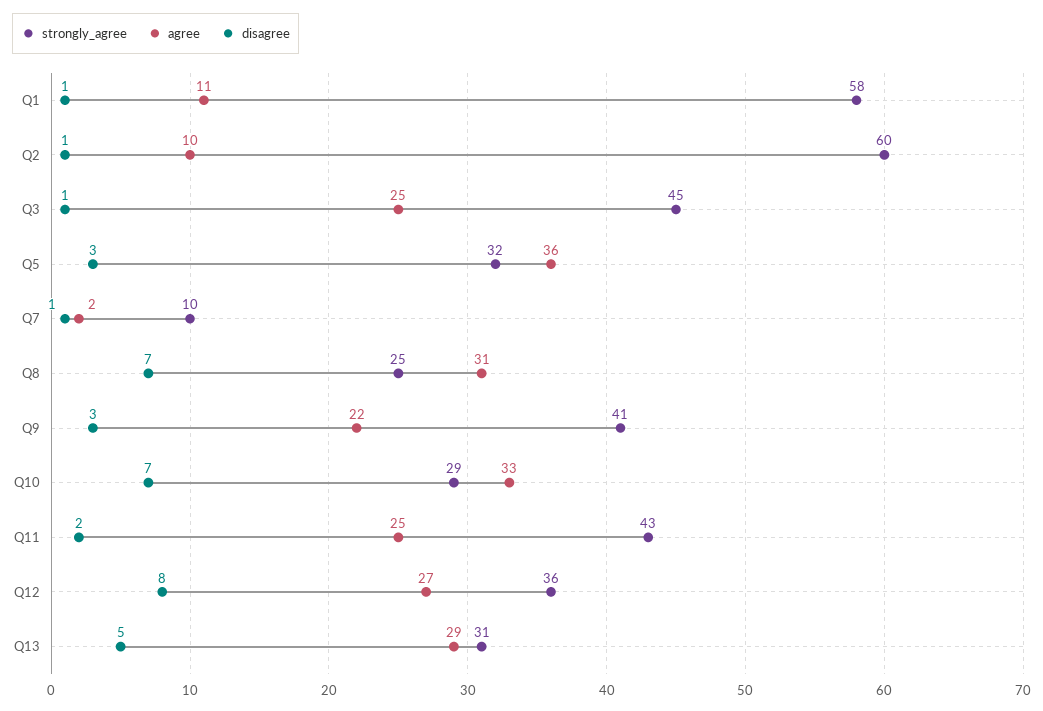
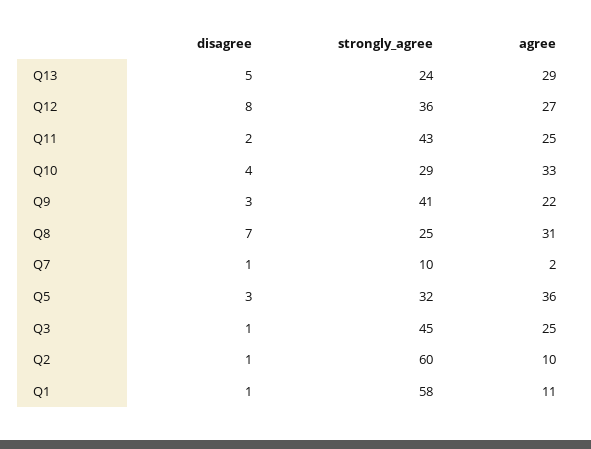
disagree, Q10: 7 -> 4
strongly_agree, Q13: 31 -> 24

